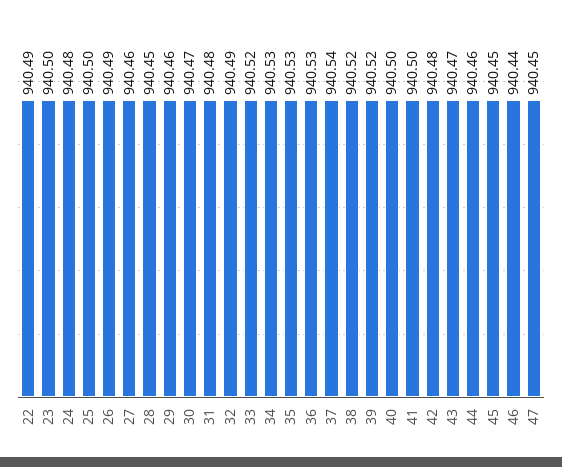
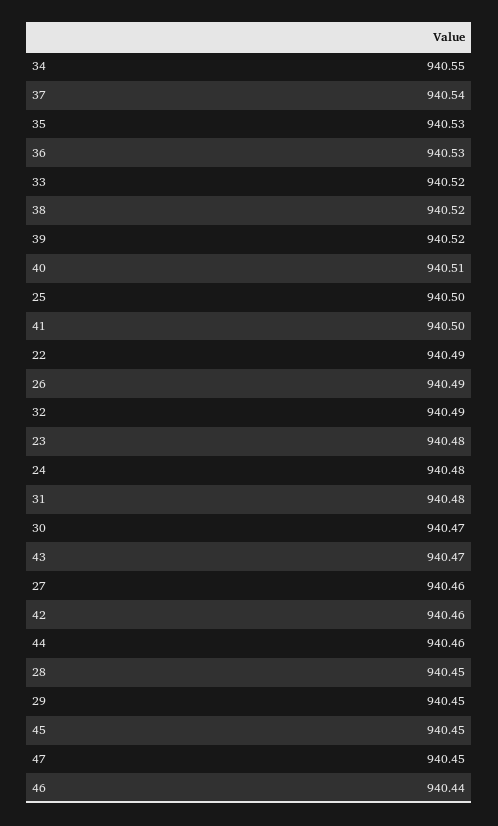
23: 940.5 -> 940.48
29: 940.46 -> 940.45
34: 940.53 -> 940.55
40: 940.5 -> 940.51
42: 940.48 -> 940.46

